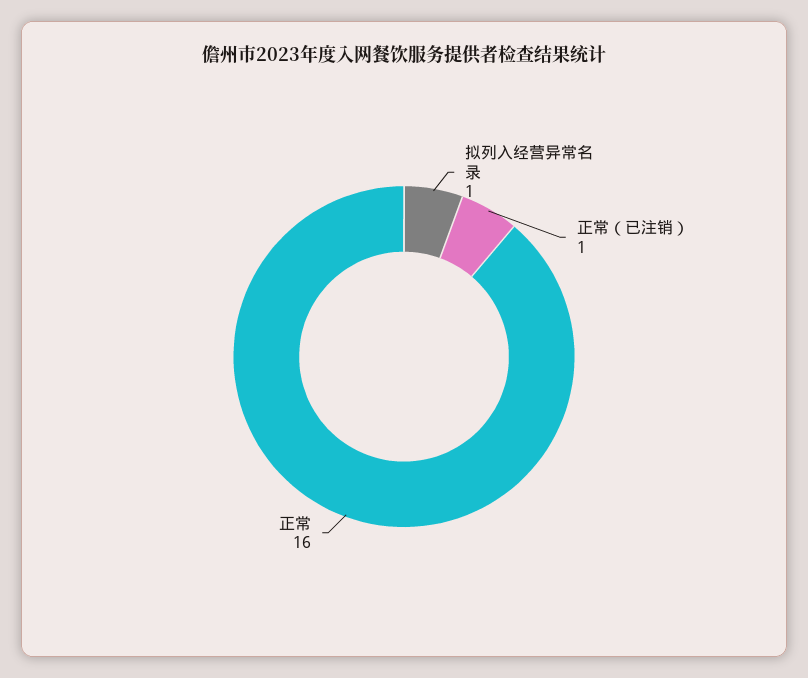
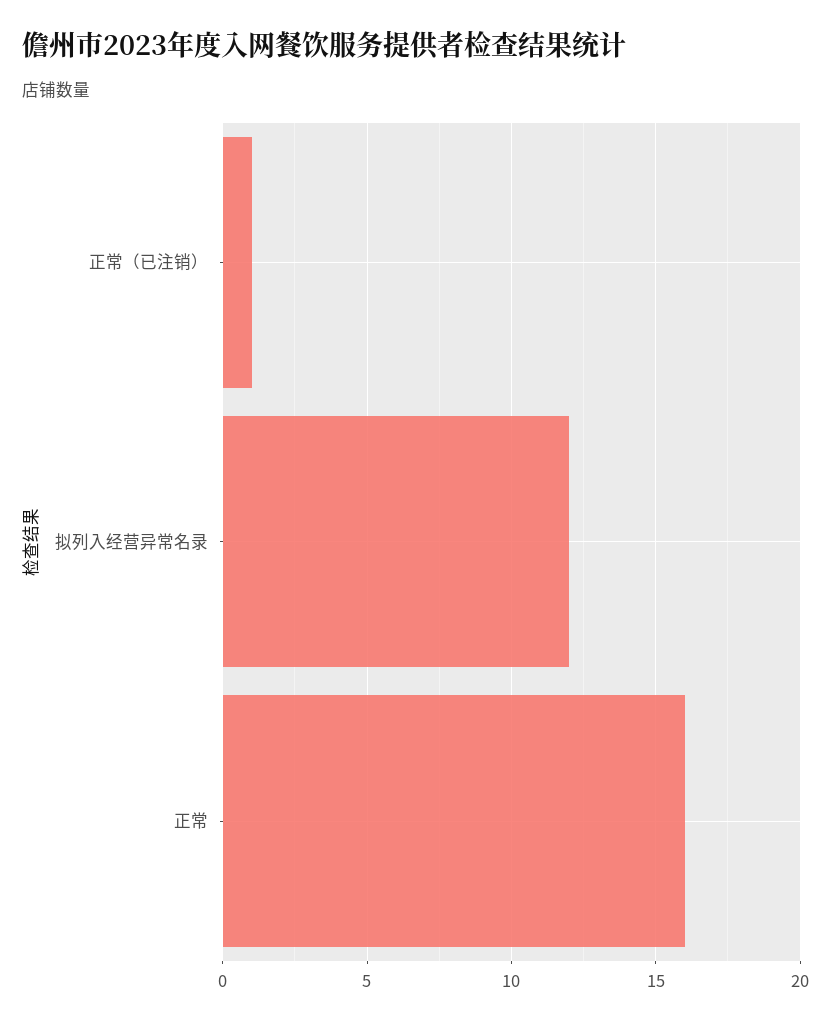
拟列入经营异常名录: 1 -> 12

